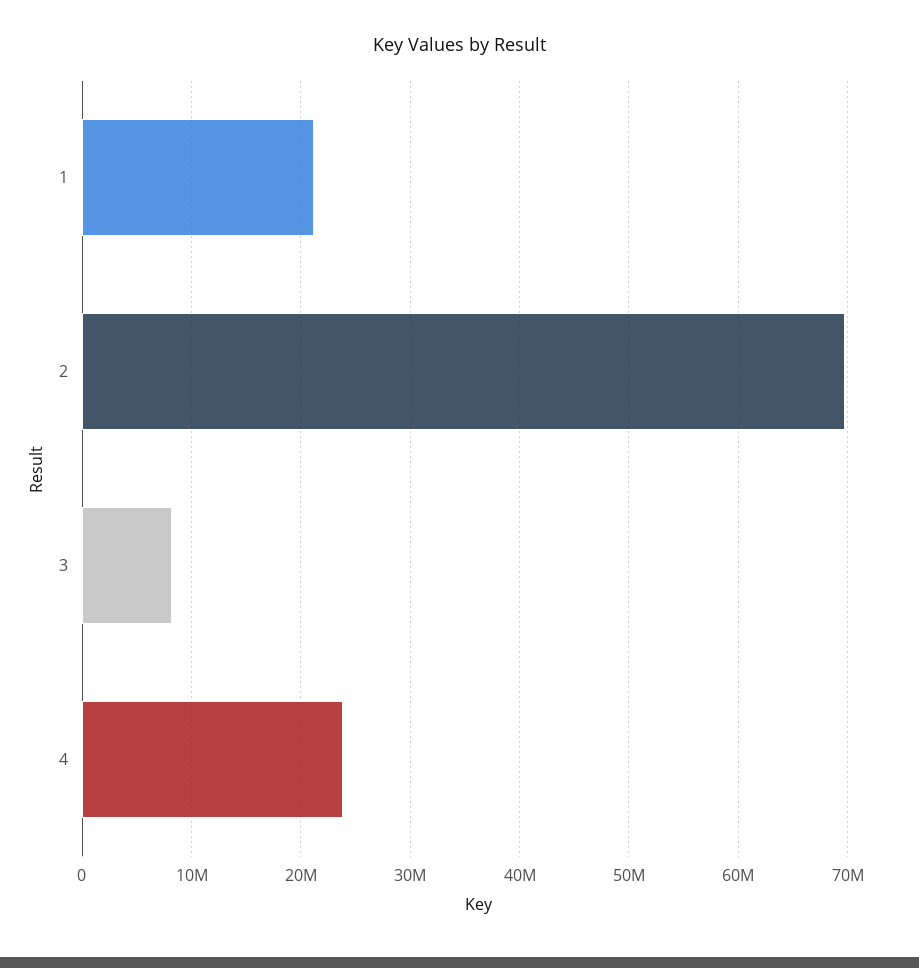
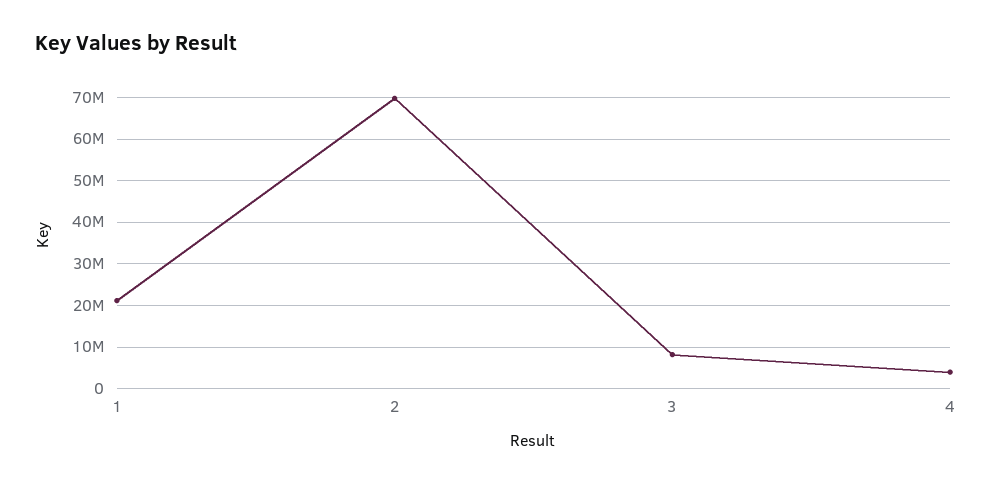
4: 24000000 -> 4000000

